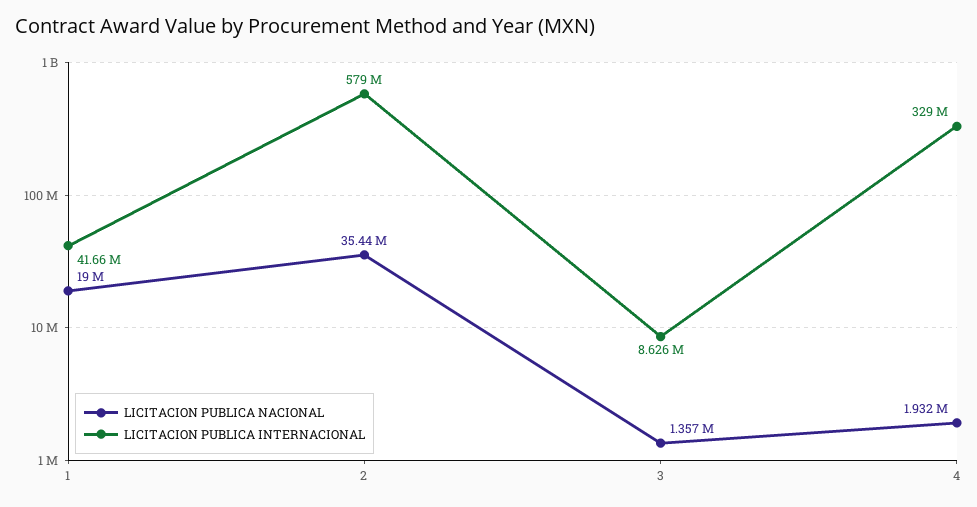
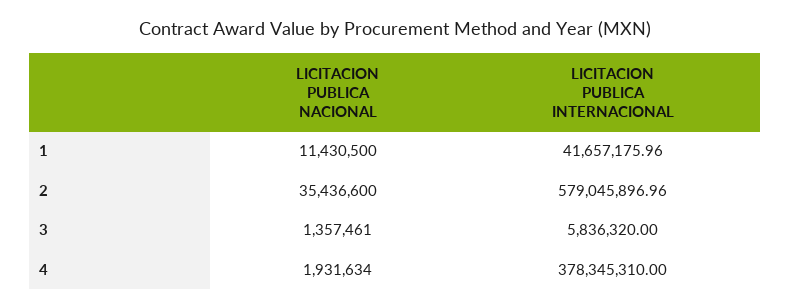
LICITACION PUBLICA NACIONAL, 1: 19000000 -> 11430500
LICITACION PUBLICA INTERNACIONAL, 3: 8626000 -> 5836320
LICITACION PUBLICA INTERNACIONAL, 4: 329000000 -> 378345310

